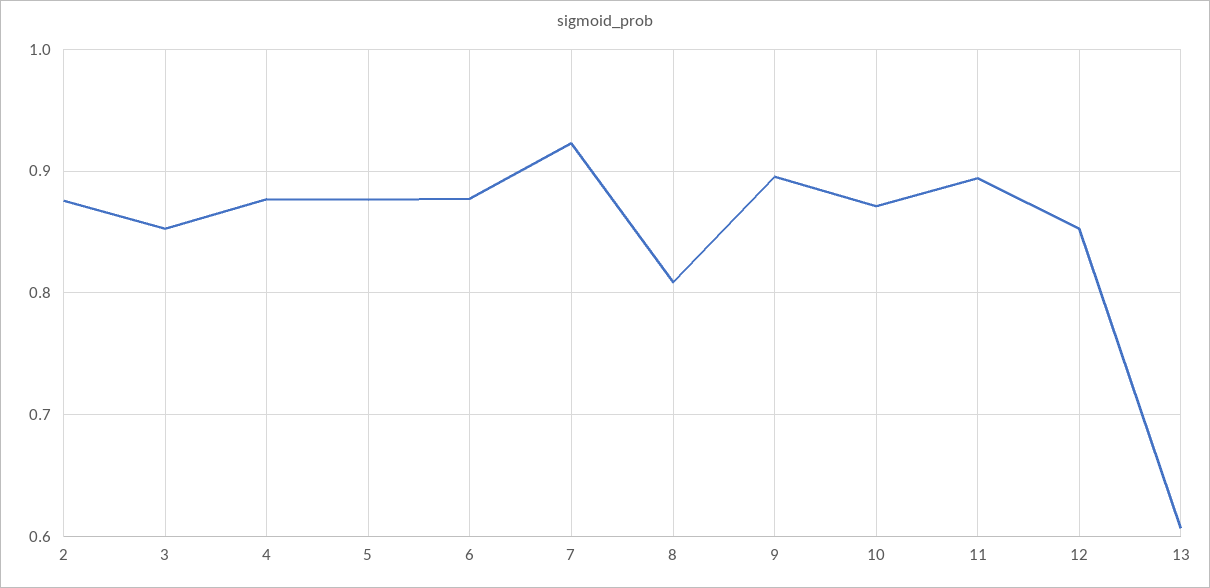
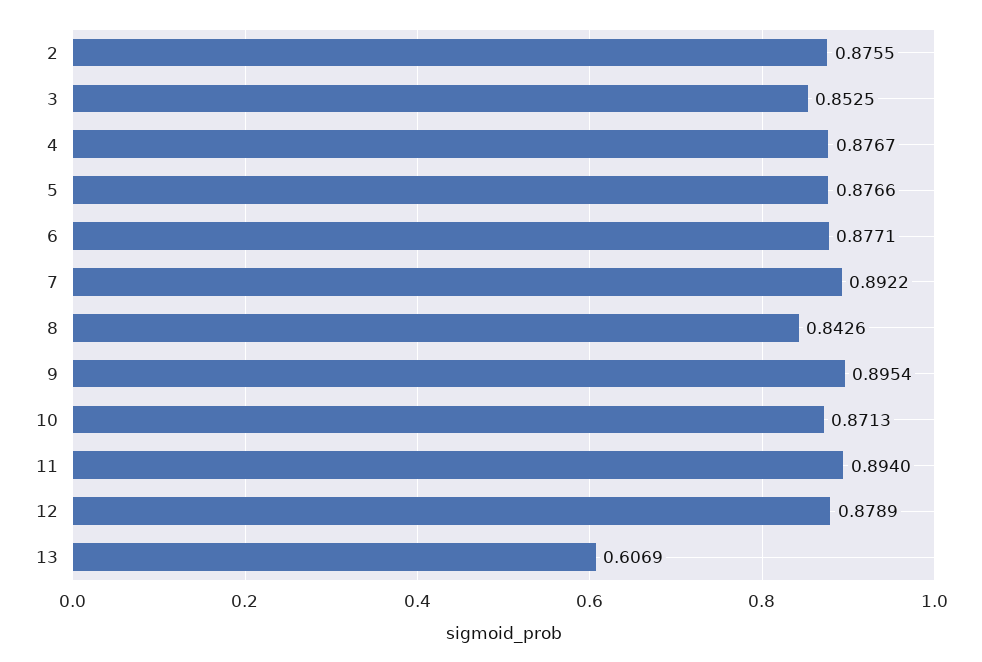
7: 0.92 -> 0.8922
8: 0.81 -> 0.8426
12: 0.85 -> 0.8789

